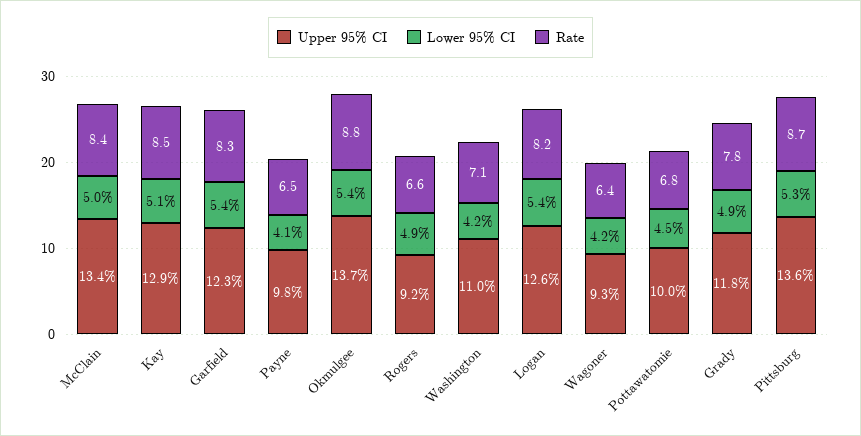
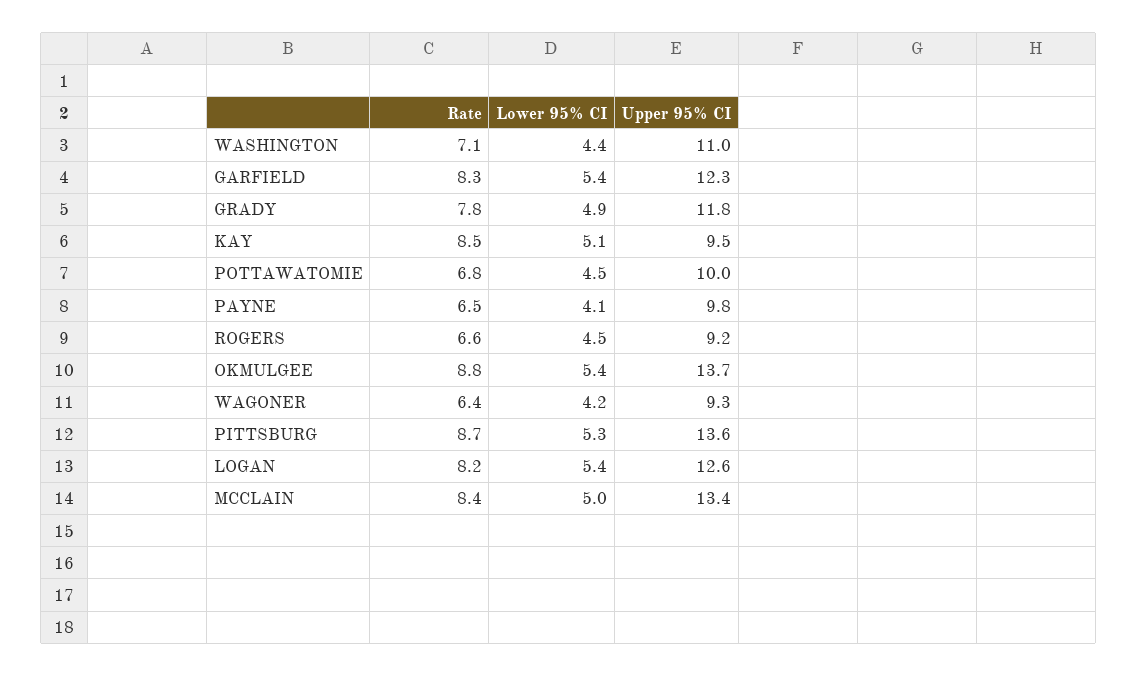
Upper 95% CI, Kay: 12.9 -> 9.5
Lower 95% CI, Rogers: 4.9 -> 4.5
Lower 95% CI, Washington: 4.2 -> 4.4

